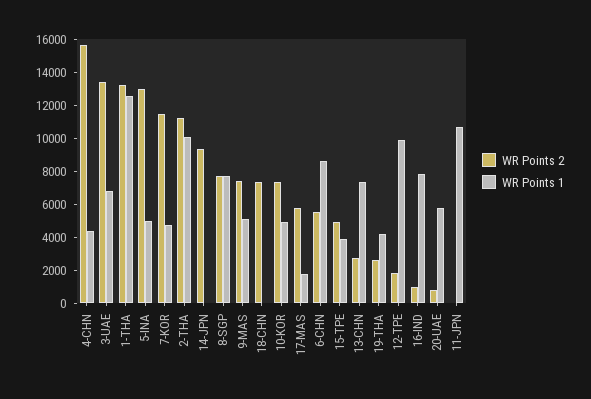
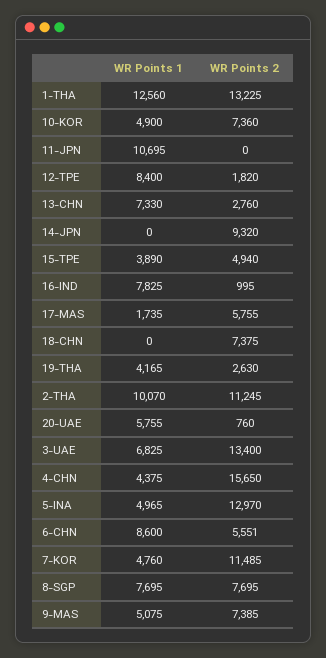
WR Points 1, 12-TPE: 10000 -> 8400

